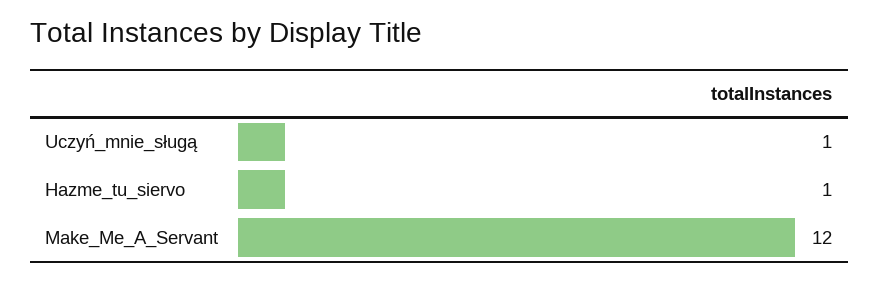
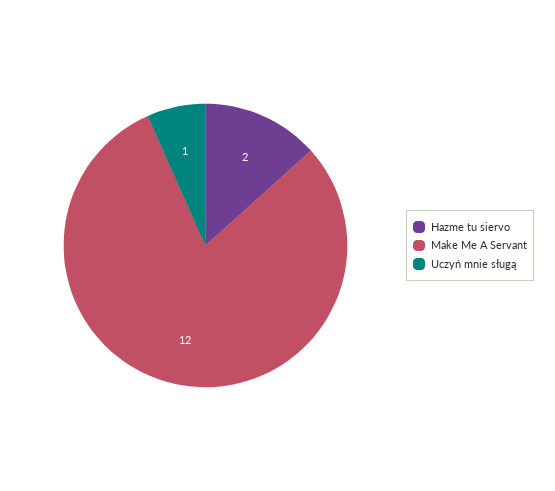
Hazme_tu_siervo: 1 -> 2

